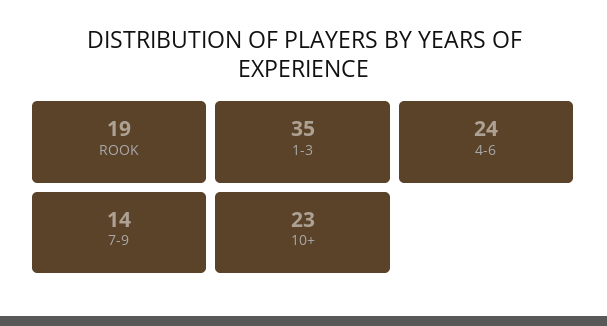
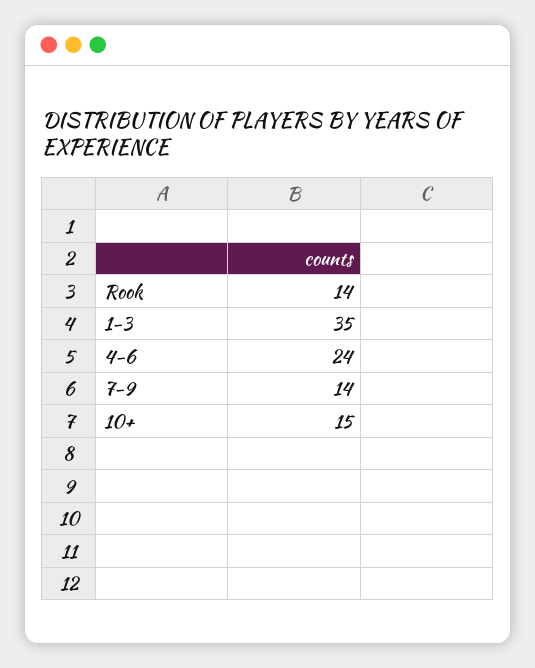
ROOK: 19 -> 14
10+: 23 -> 15

